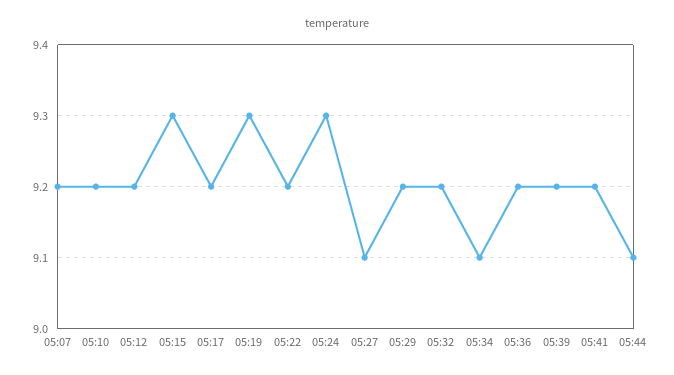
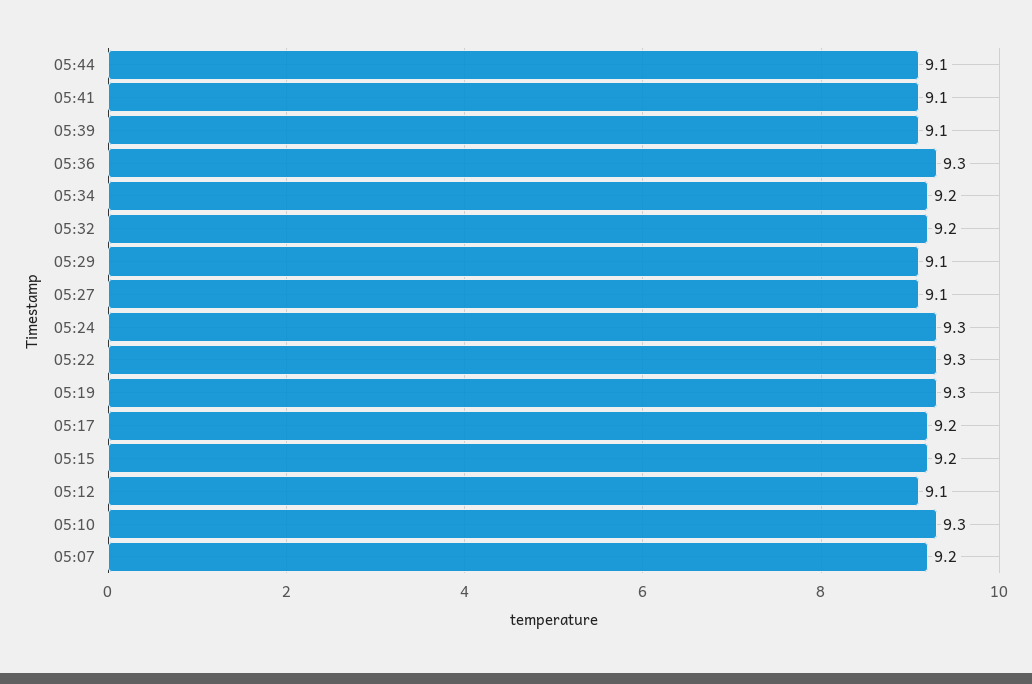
05:10: 9.2 -> 9.3
05:12: 9.2 -> 9.1
05:15: 9.3 -> 9.2
05:22: 9.2 -> 9.3
05:29: 9.2 -> 9.1
05:34: 9.1 -> 9.2
05:36: 9.2 -> 9.3
05:39: 9.2 -> 9.1
05:41: 9.2 -> 9.1

